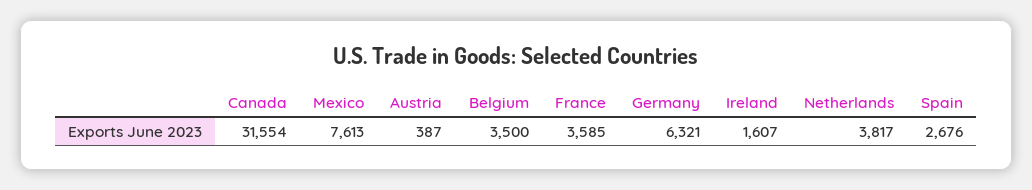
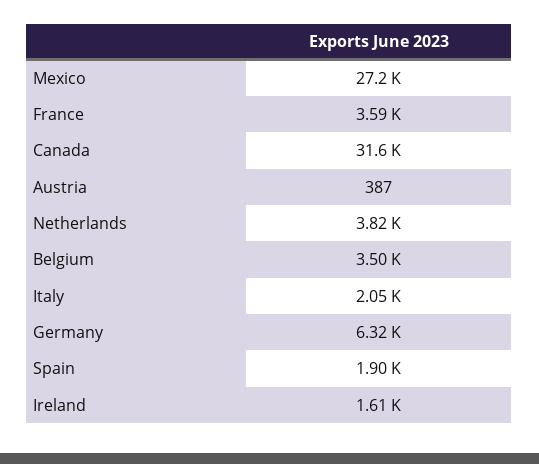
Mexico: 7613 -> 27200
Spain: 2676 -> 1900
Italy: none -> 2050

